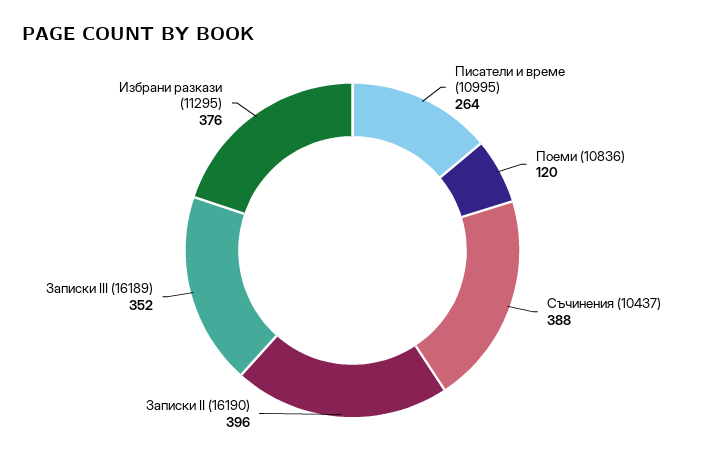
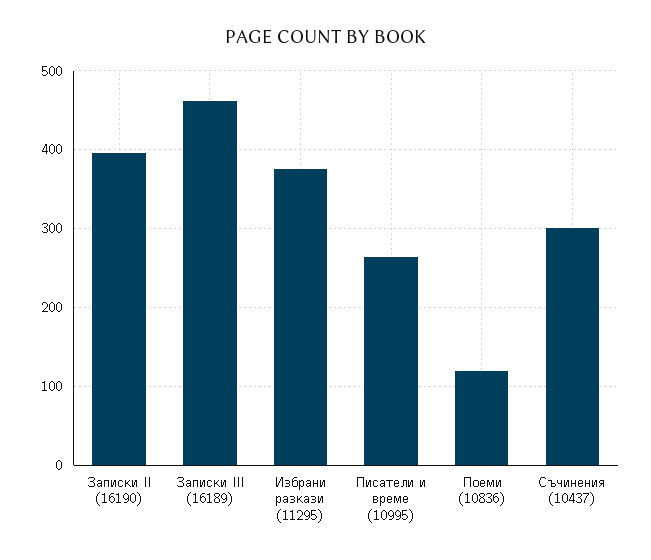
Съчинения (10437): 388 -> 300
Записки III (16189): 352 -> 460

